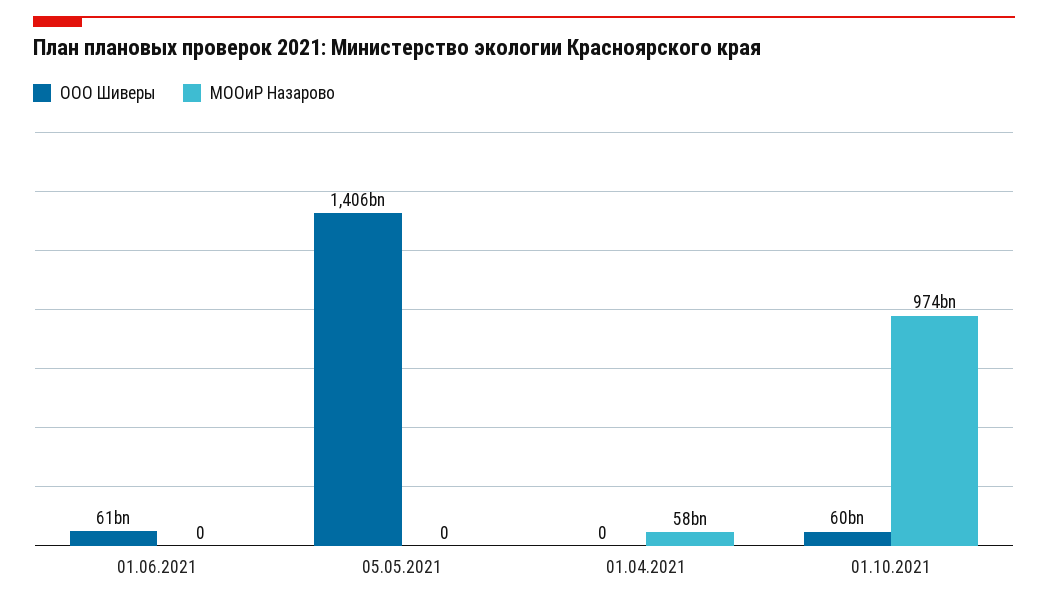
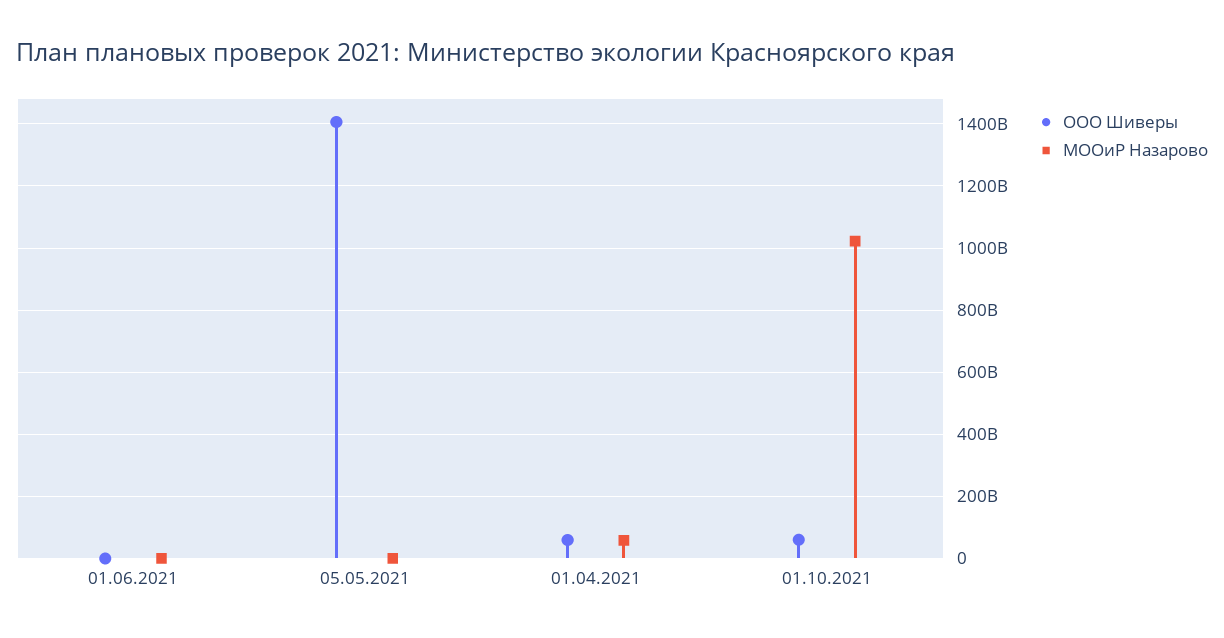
ООО Шиверы, 01.06.2021: 61000000000 -> 0
ООО Шиверы, 01.04.2021: 0 -> 60000000000
МООиР Назарово, 01.10.2021: 974000000000 -> 1020000000000

